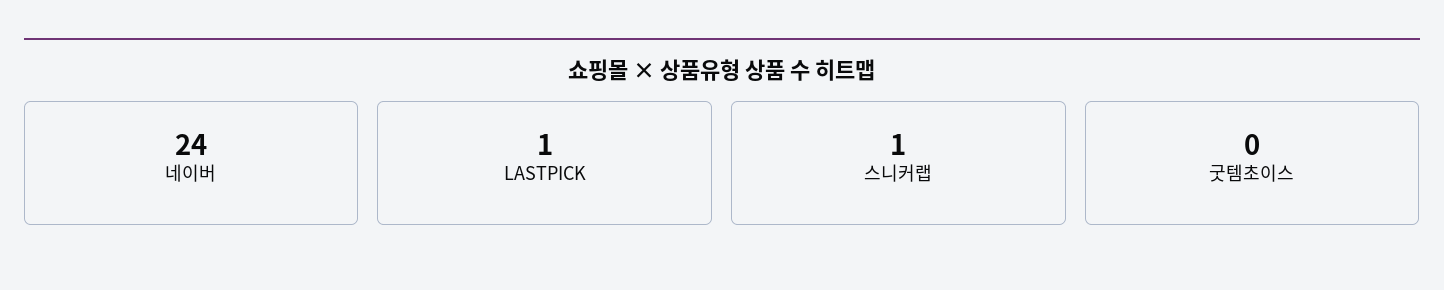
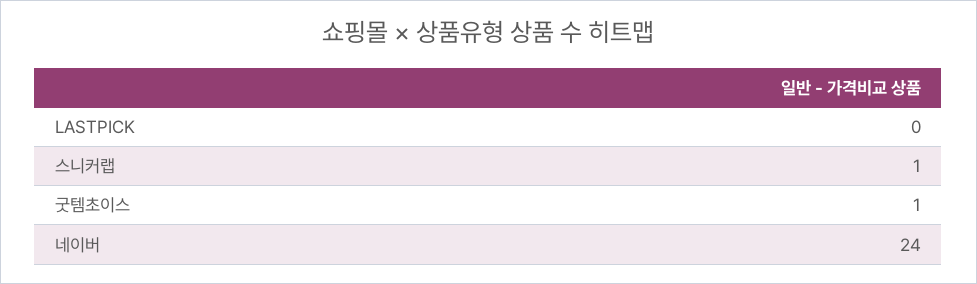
LASTPICK: 1 -> 0
굿템초이스: 0 -> 1

